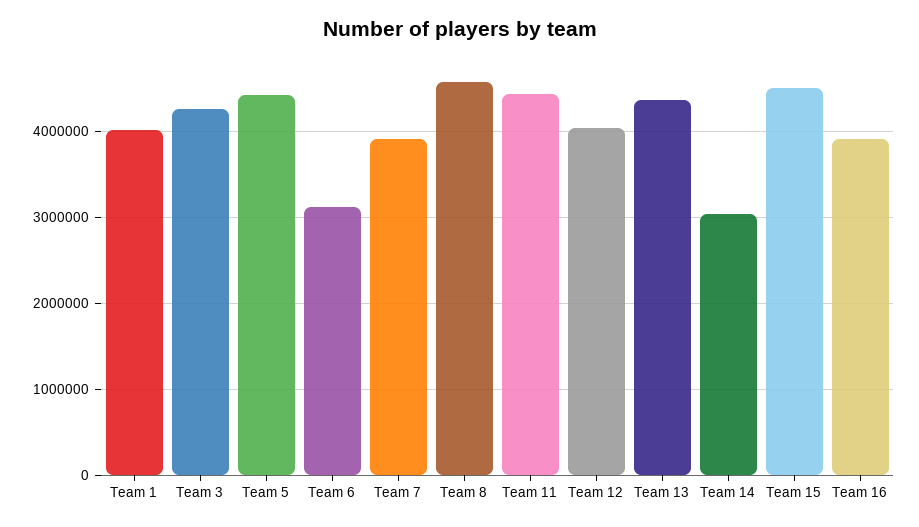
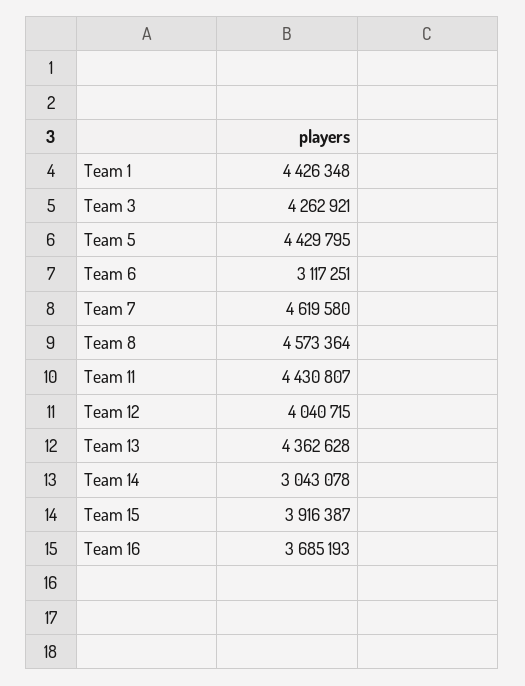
Team 1: 4000000 -> 4426348
Team 7: 3900000 -> 4619580
Team 15: 4500000 -> 3916387
Team 16: 3900000 -> 3685193

